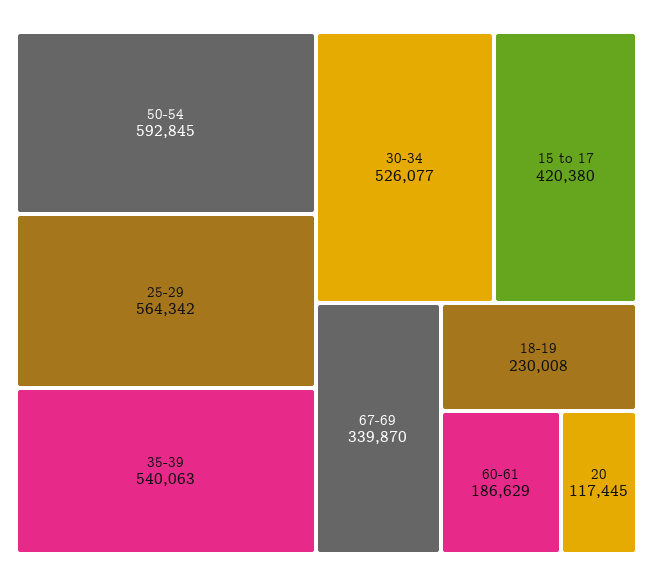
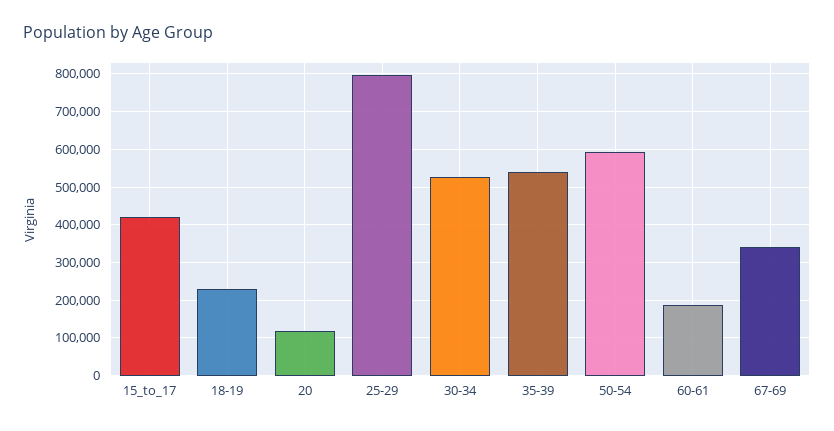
25-29: 564342 -> 800000

